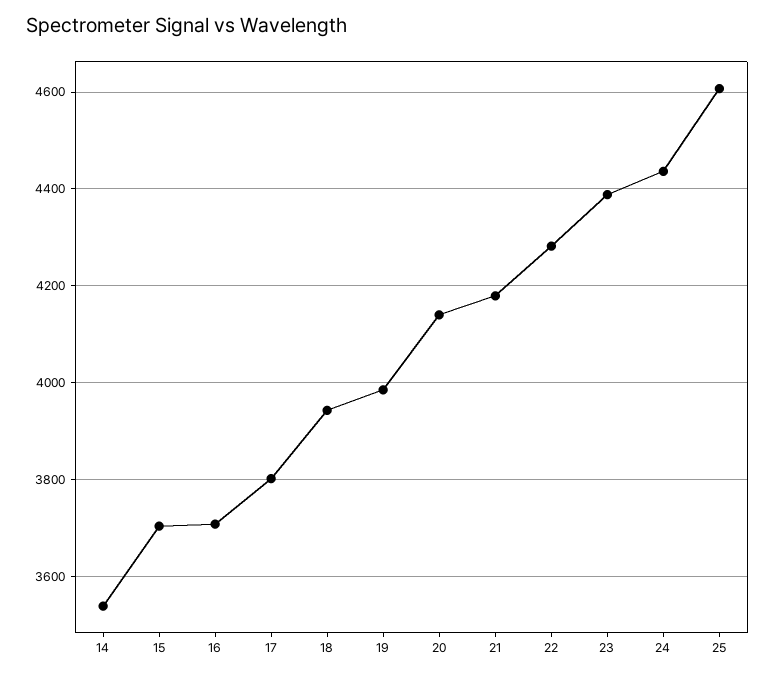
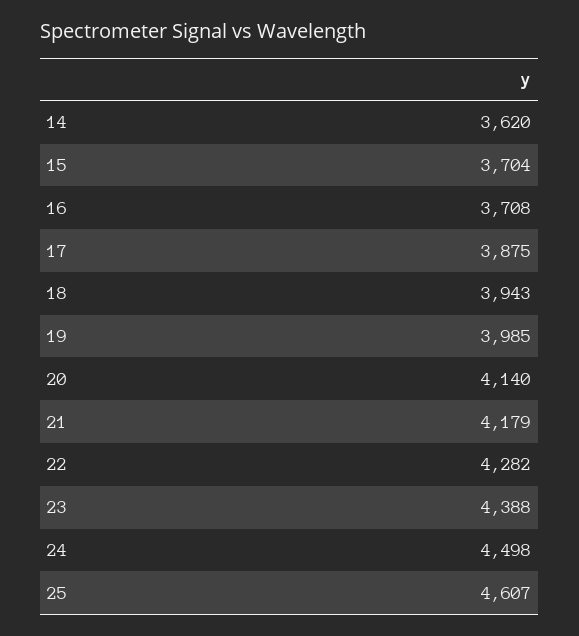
14: 3540 -> 3620
17: 3800 -> 3875
24: 4440 -> 4498

